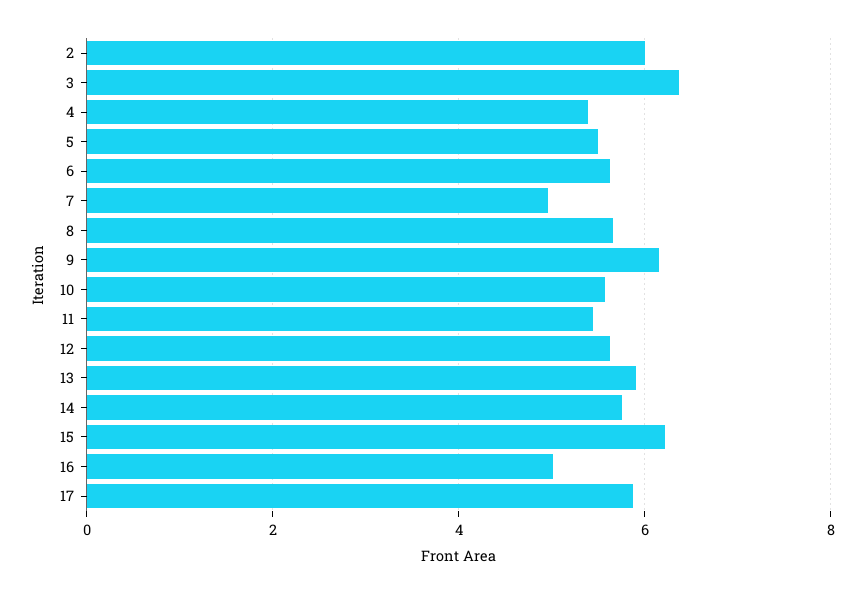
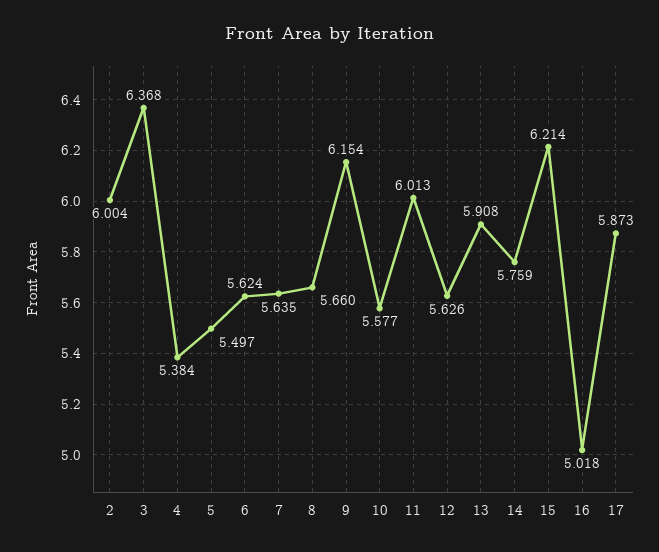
7: 5 -> 5.635
11: 5.4 -> 6.013

